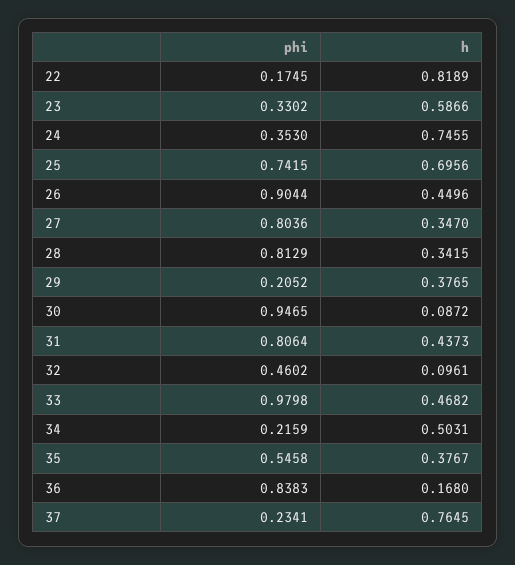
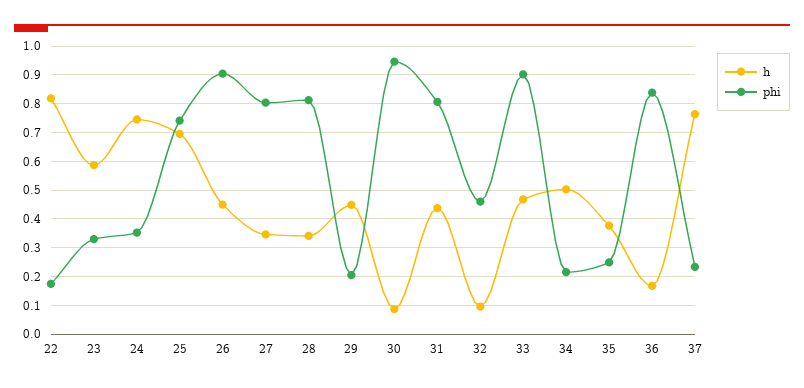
h, 29: 0.3765 -> 0.45
phi, 33: 0.9798 -> 0.9
phi, 35: 0.5458 -> 0.25

